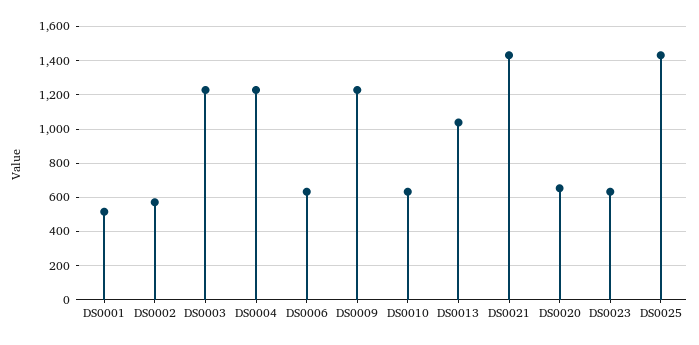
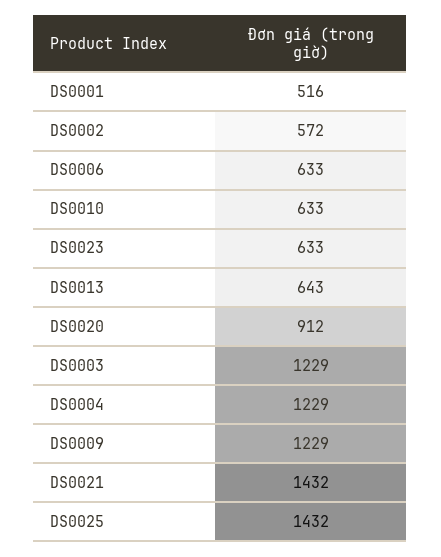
DS0013: 1050 -> 643
DS0020: 650 -> 912

